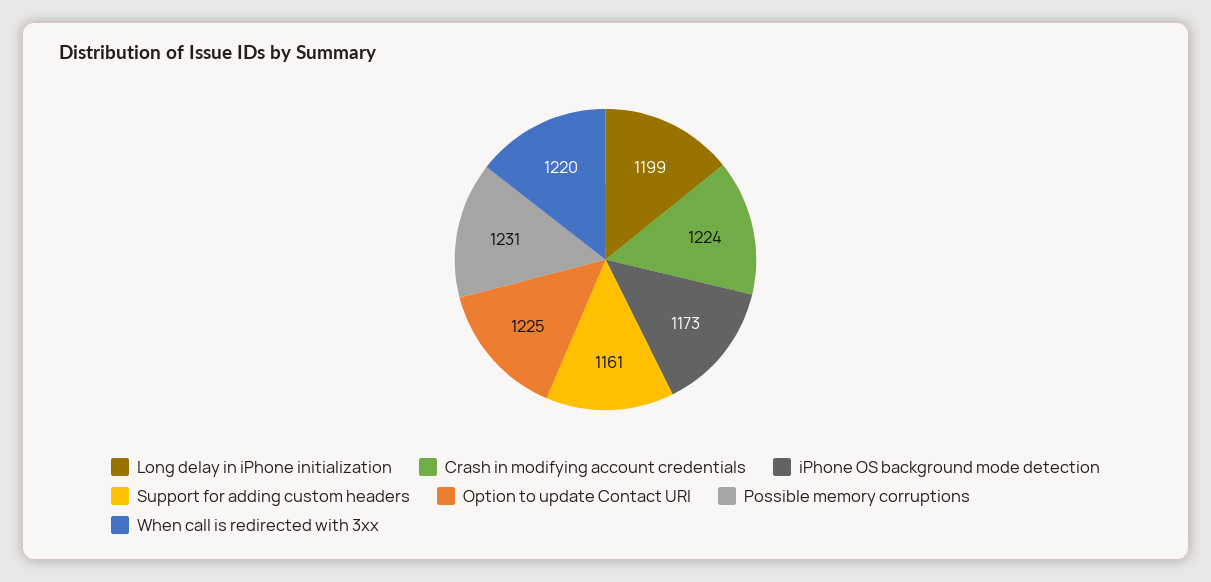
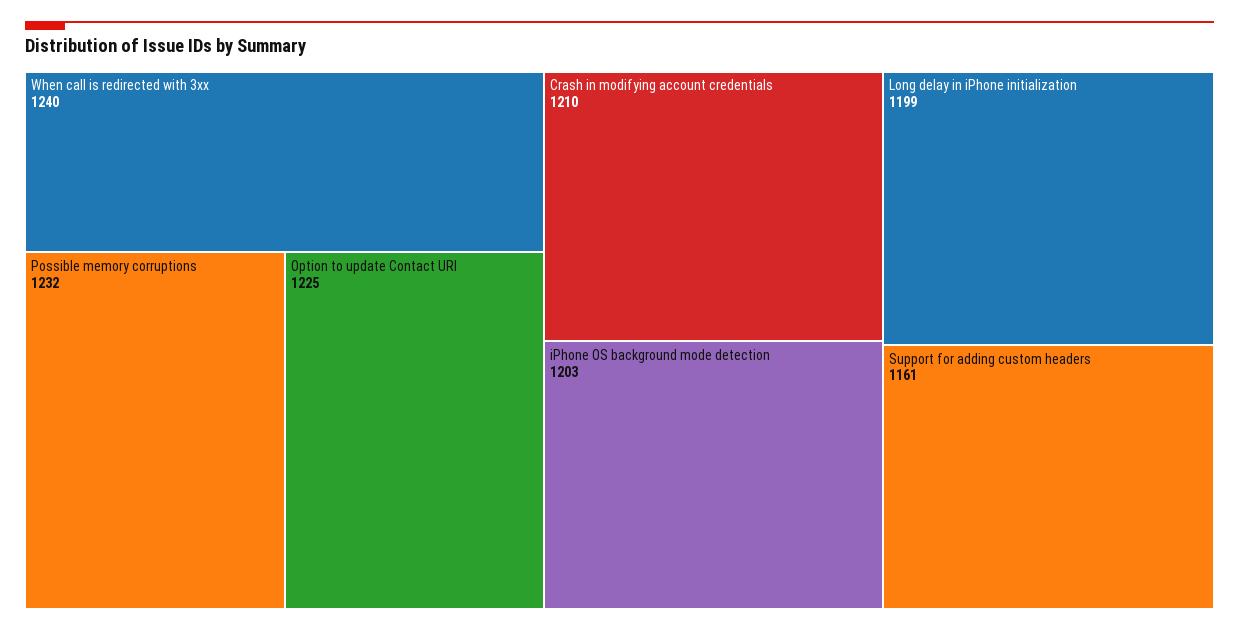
Crash in modifying account credentials: 1224 -> 1210
iPhone OS background mode detection: 1173 -> 1203
Possible memory corruptions: 1231 -> 1232
When call is redirected with 3xx: 1220 -> 1240

